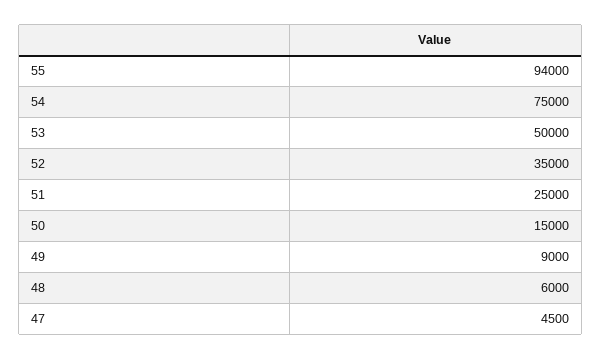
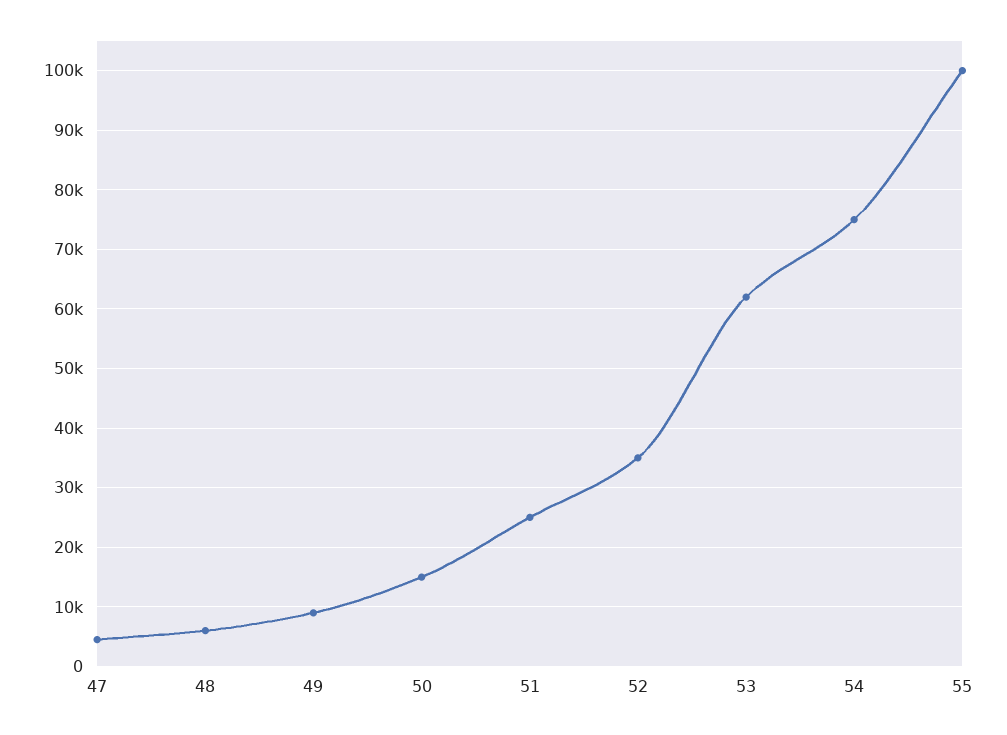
55: 94000 -> 100000
53: 50000 -> 62000

